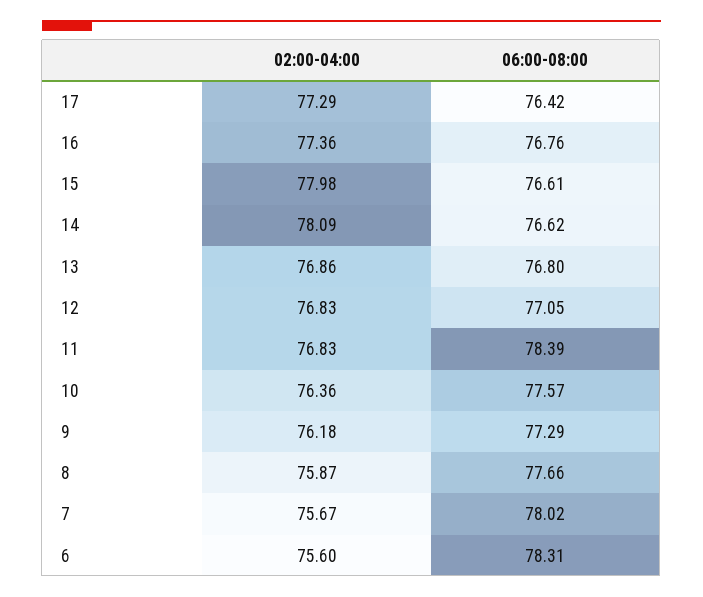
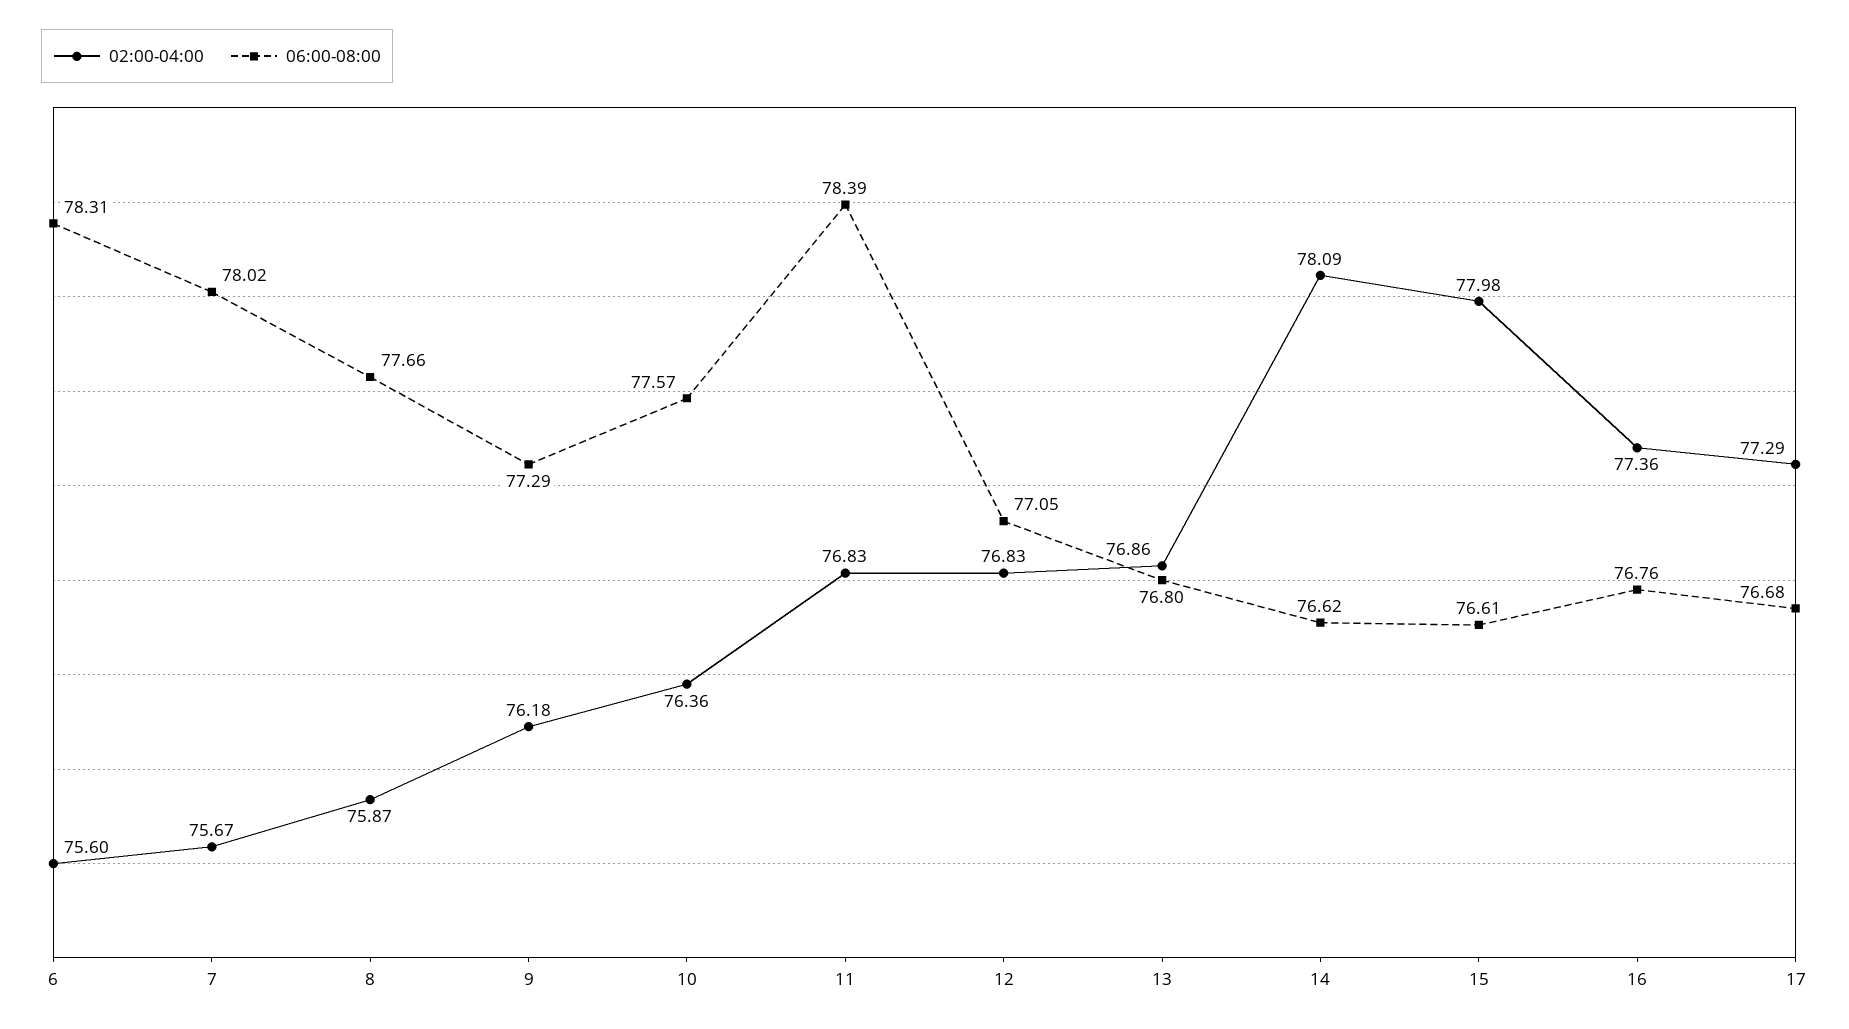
06:00-08:00, 17: 76.42 -> 76.68

